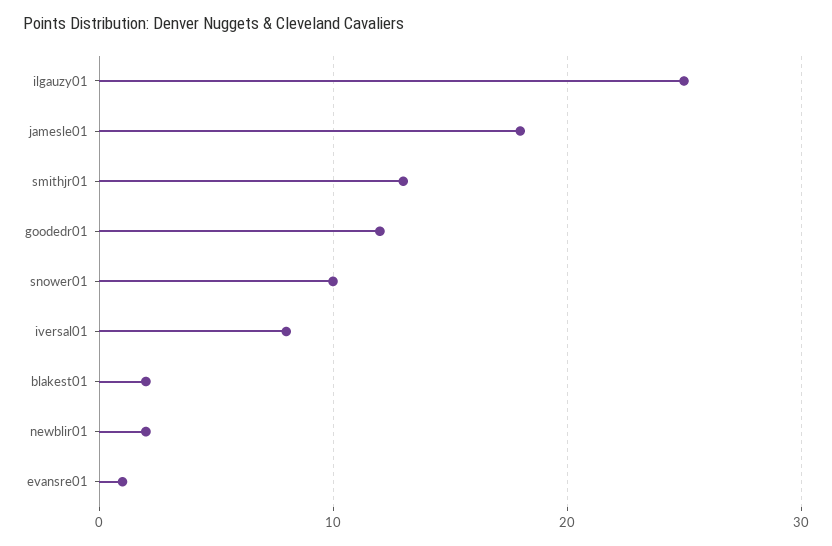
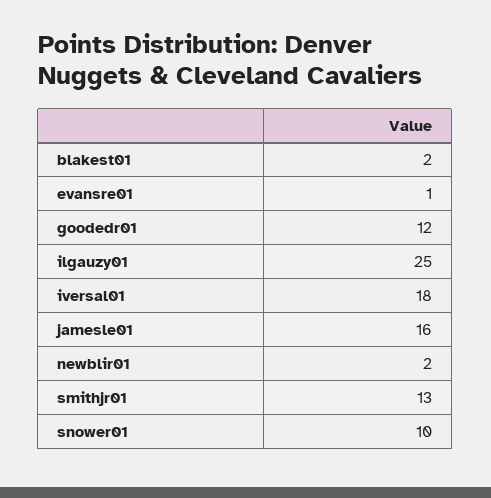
jamesle01: 18 -> 16
iversal01: 8 -> 18

